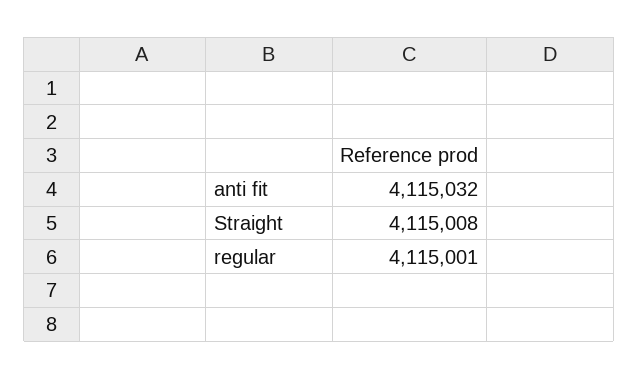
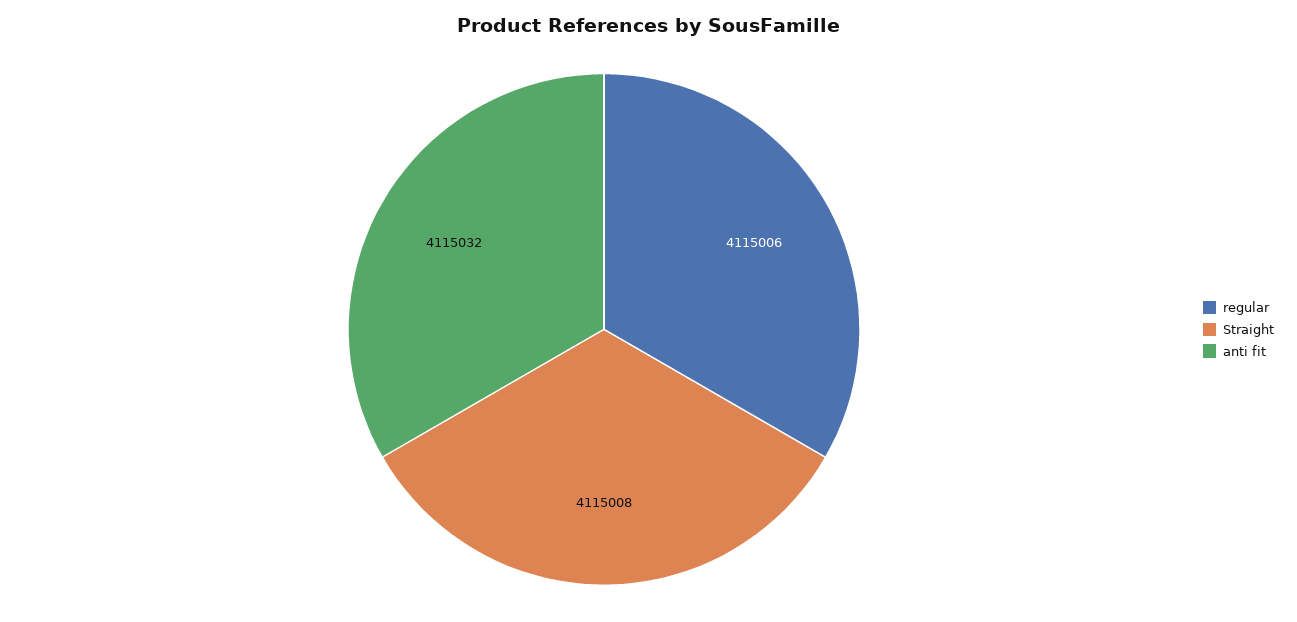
regular: 4115001 -> 4115006

